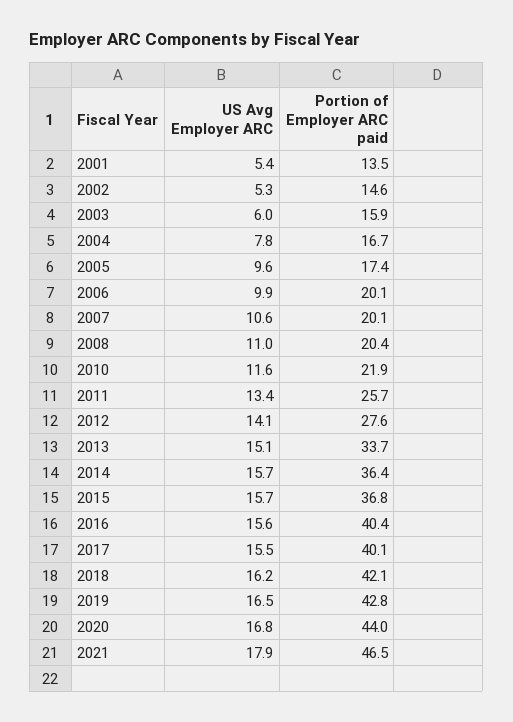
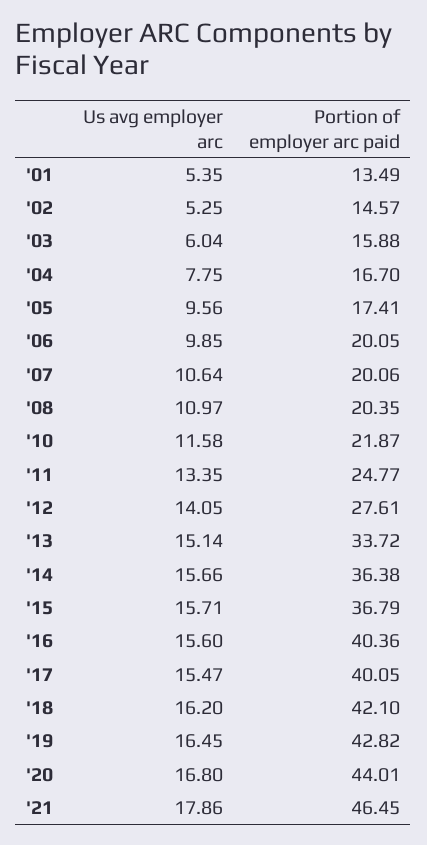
Portion of Employer ARC paid, 2011: 25.7 -> 24.77

